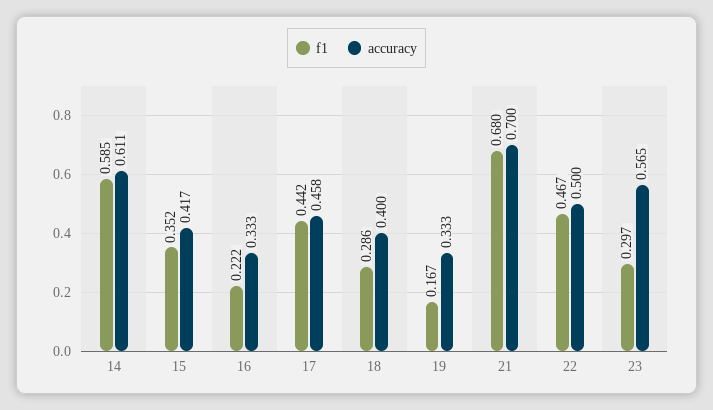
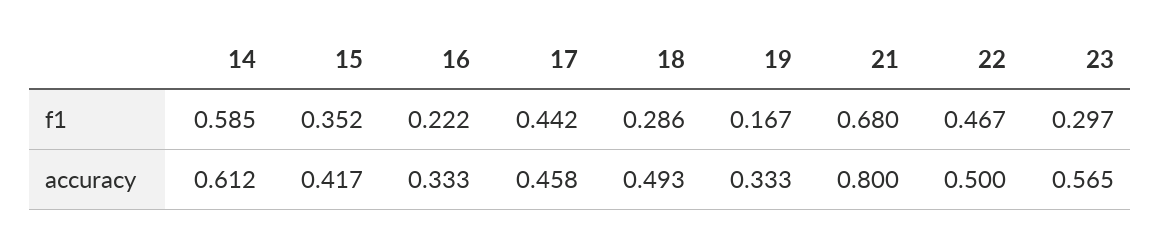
accuracy, 14: 0.611 -> 0.612
accuracy, 18: 0.4 -> 0.493
accuracy, 21: 0.7 -> 0.8

